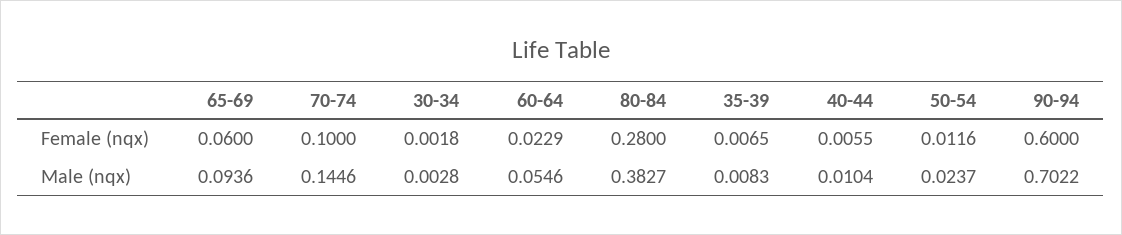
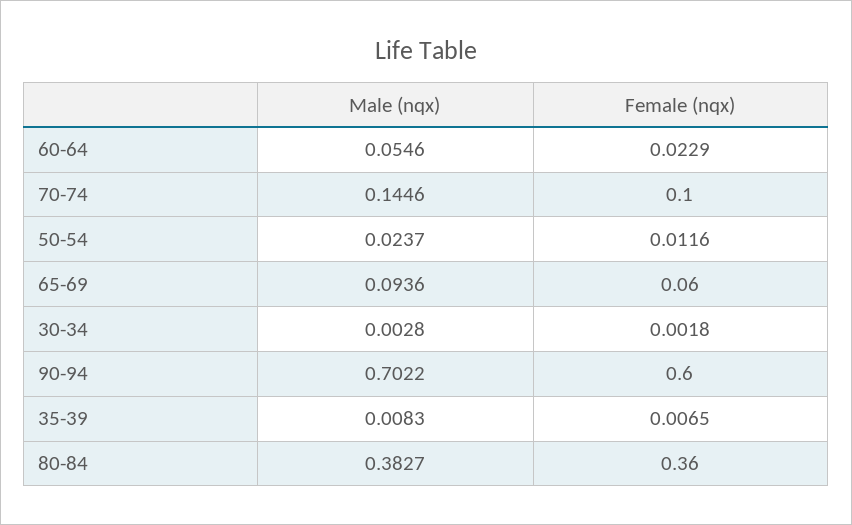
80-84, Female (nqx): 0.28 -> 0.36
40-44, Female (nqx): 0.0055 -> none
40-44, Male (nqx): 0.0104 -> none

